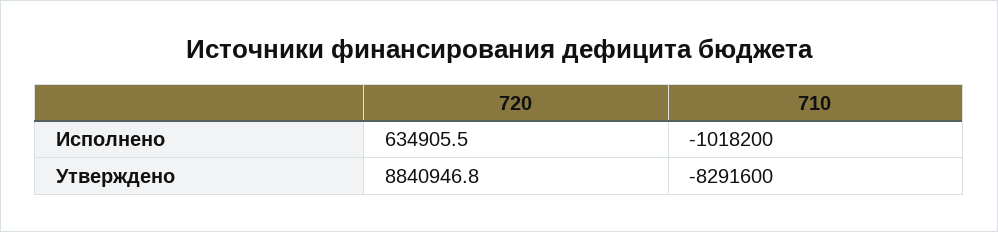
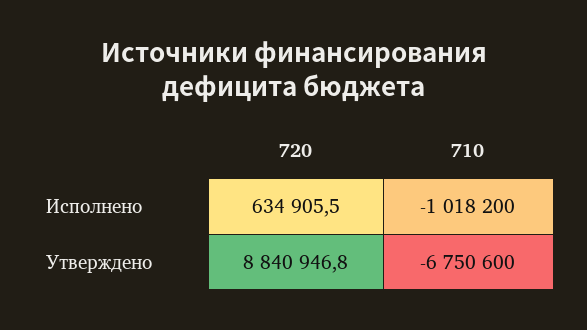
710, Утверждено: -8291600 -> -6750600

